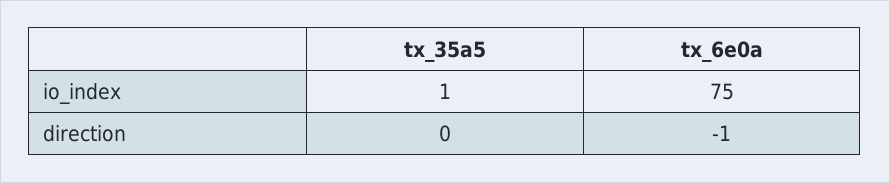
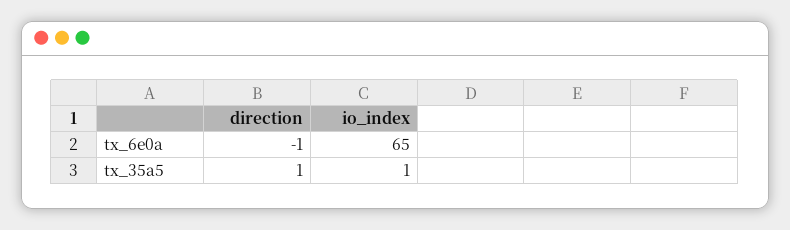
tx_6e0a, io_index: 75 -> 65
tx_35a5, direction: 0 -> 1

